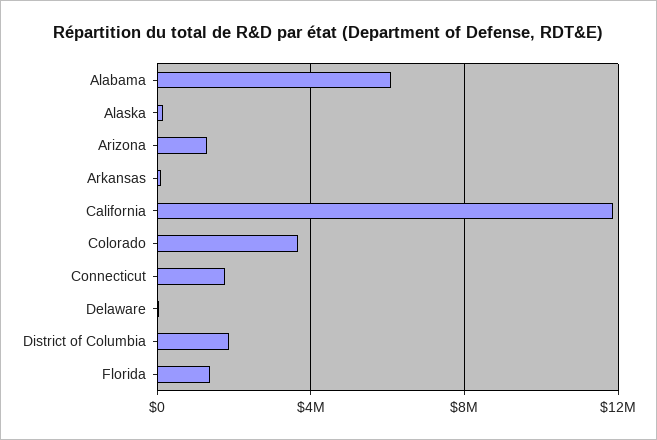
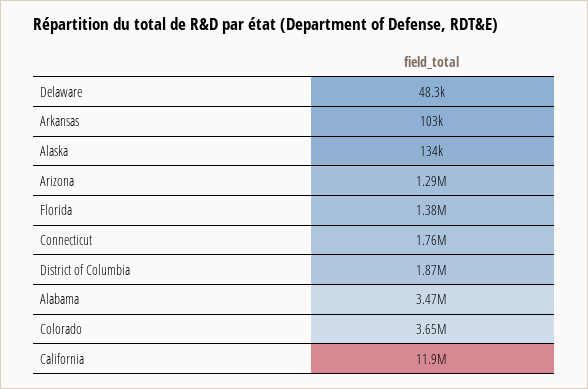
Alabama: 6000000 -> 3470000

